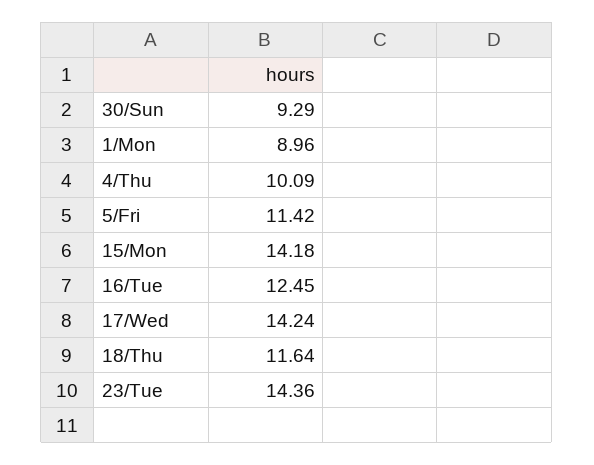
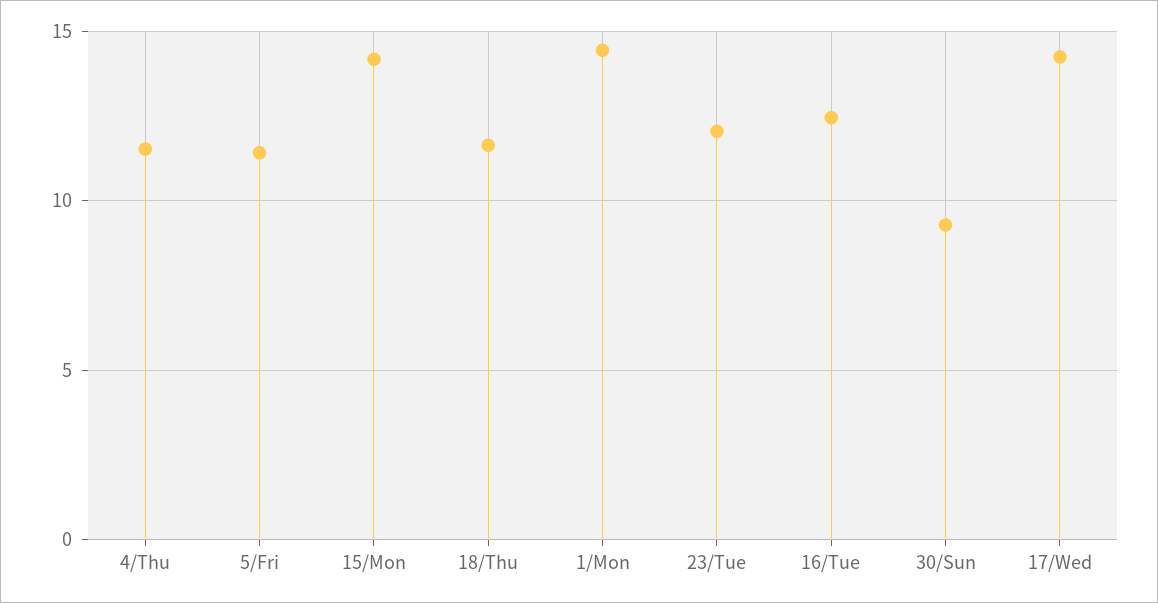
1/Mon: 8.96 -> 14.5
4/Thu: 10.09 -> 11.5
23/Tue: 14.36 -> 12

